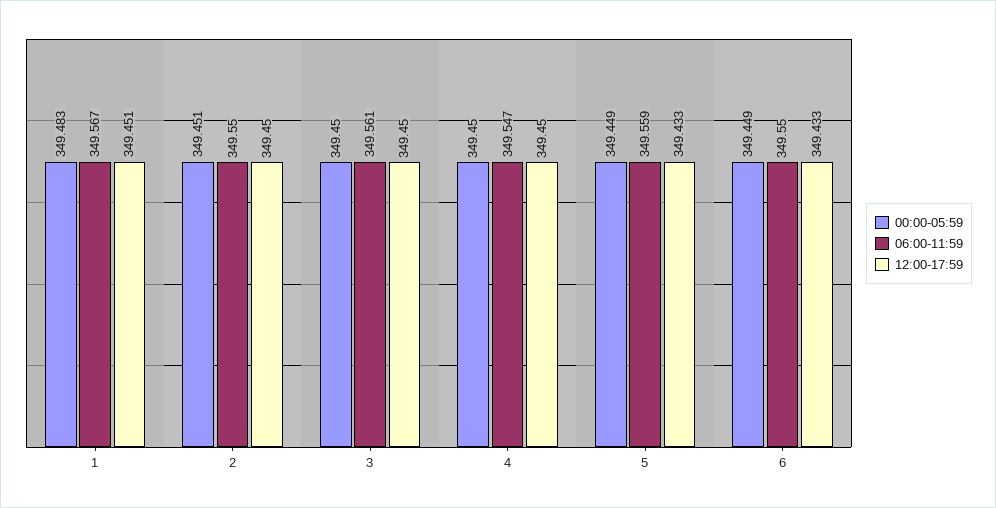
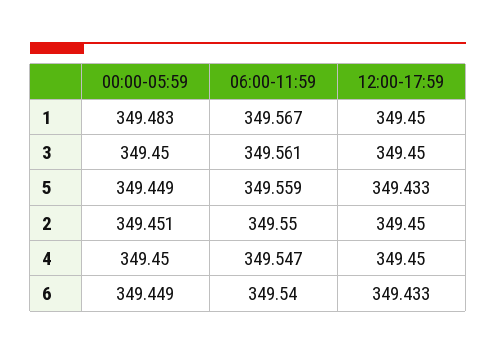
12:00-17:59, 1: 349.451 -> 349.45
06:00-11:59, 6: 349.55 -> 349.54

